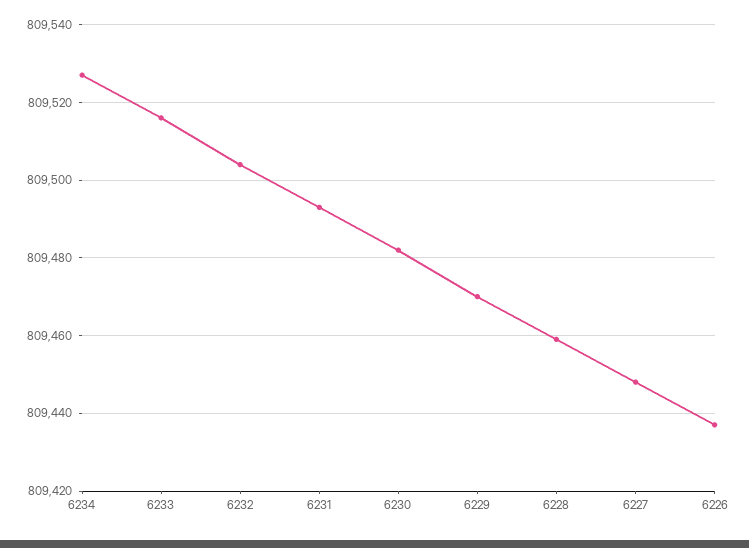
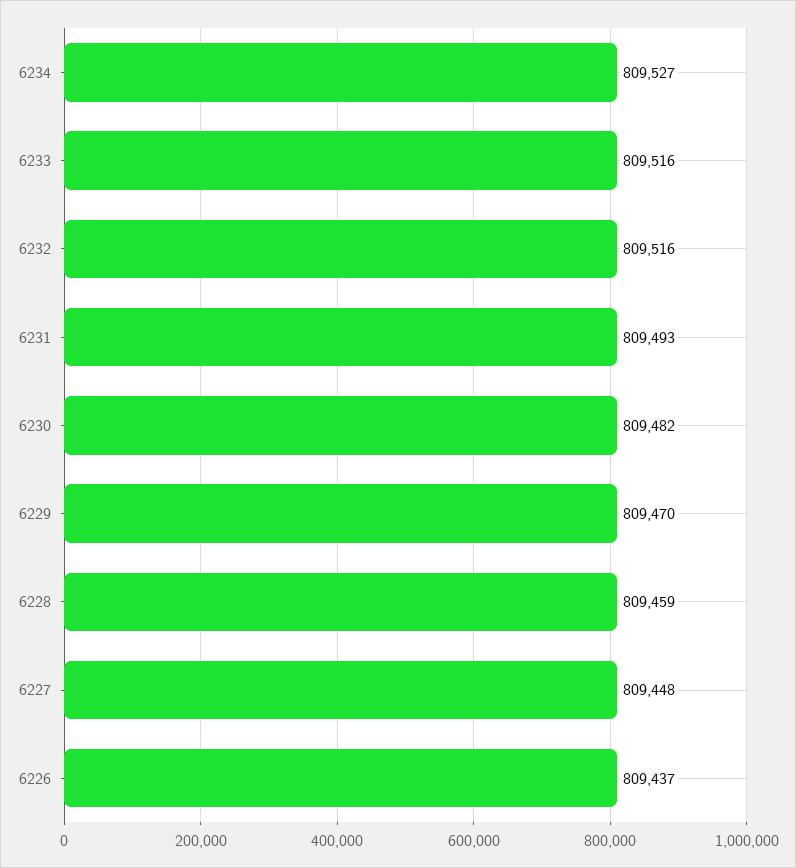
6232: 809505 -> 809516

